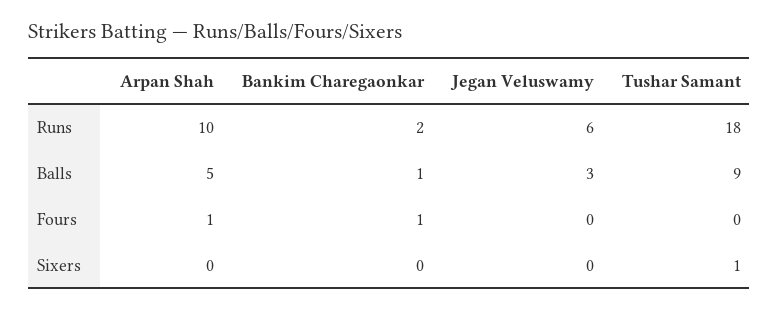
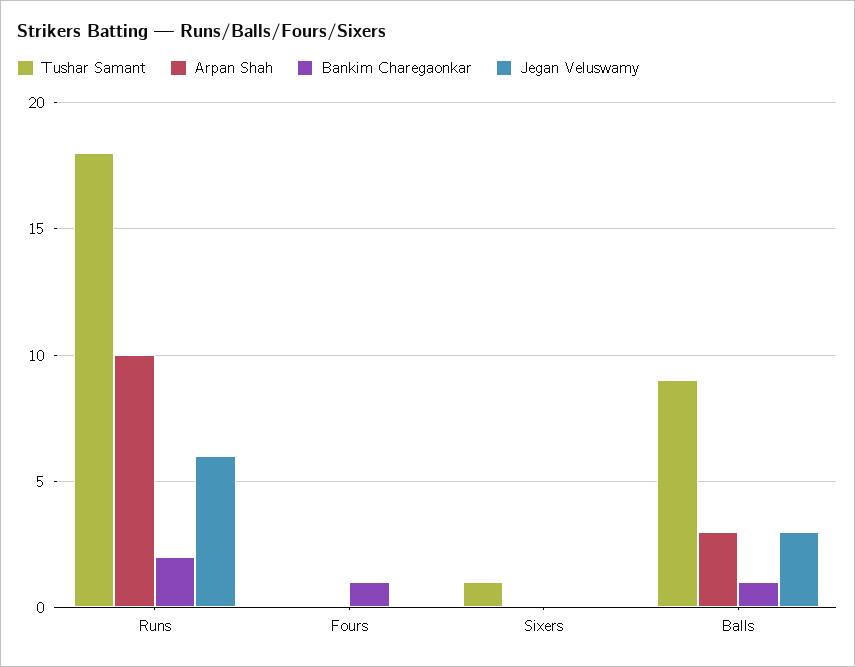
Arpan Shah, Balls: 5 -> 3
Arpan Shah, Fours: 1 -> 0

